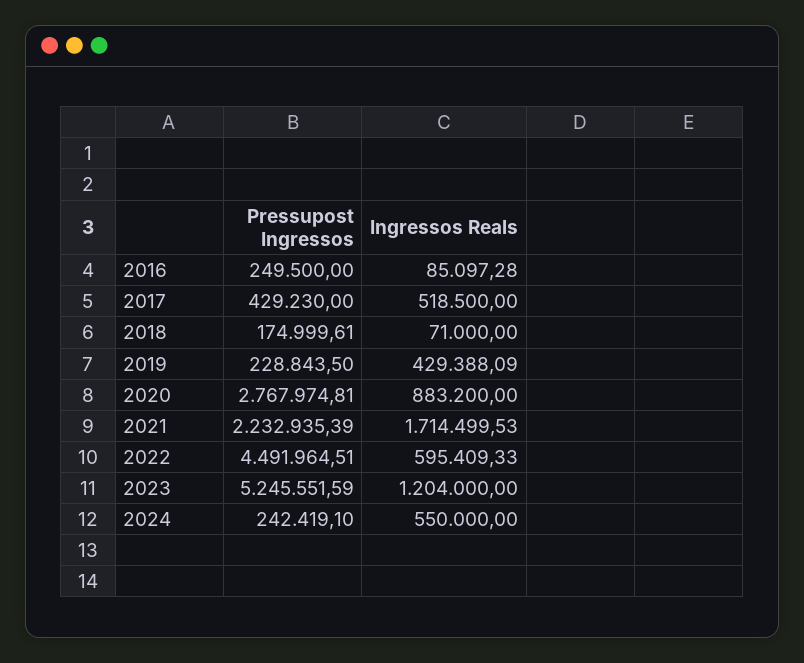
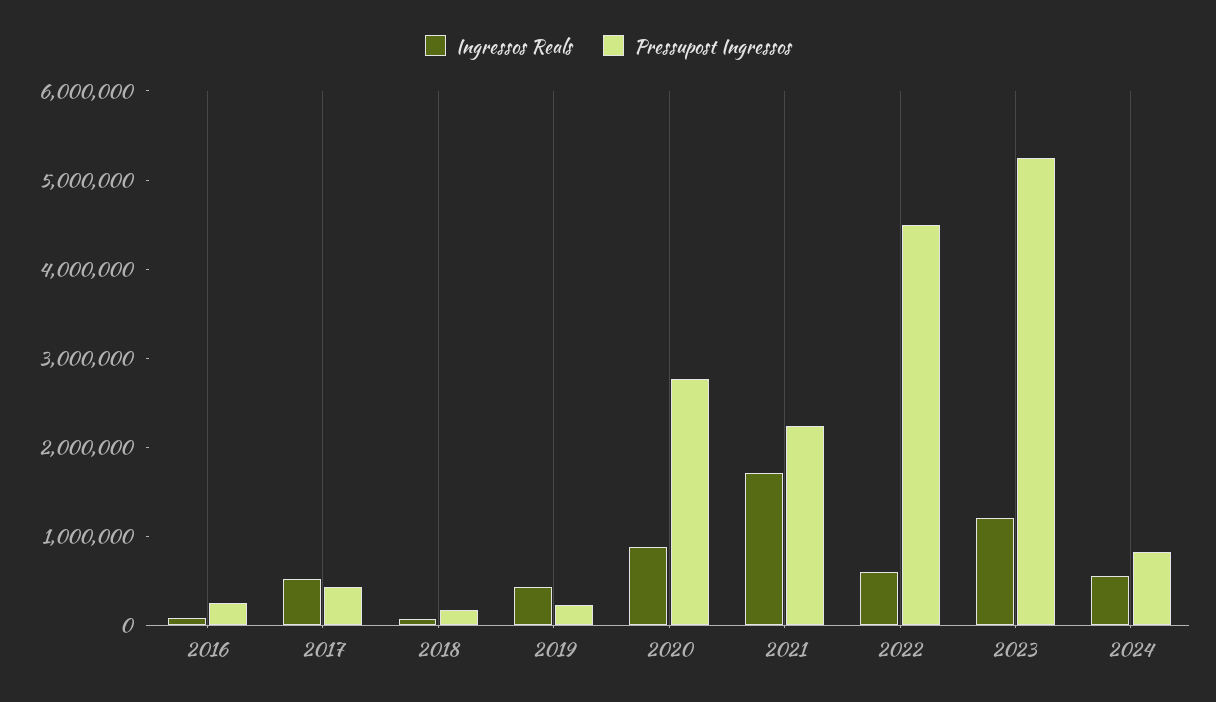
Pressupost Ingressos, 2024: 242419.1 -> 800000

